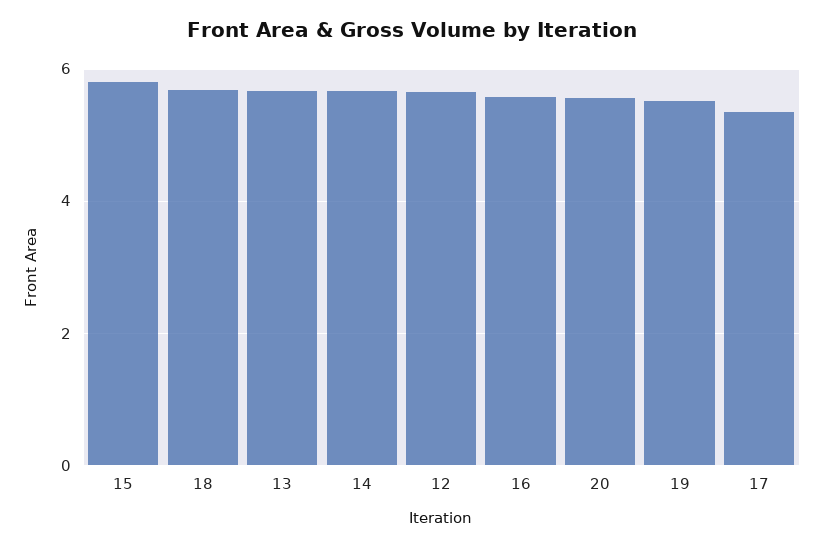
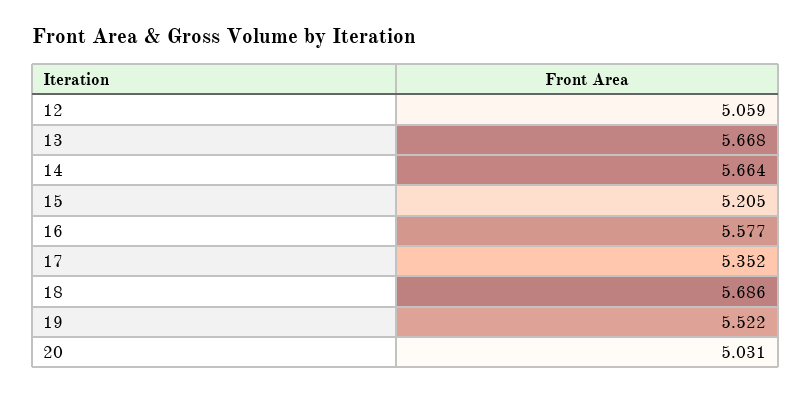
15: 5.8 -> 5.205
12: 5.6 -> 5.059
20: 5.6 -> 5.031

